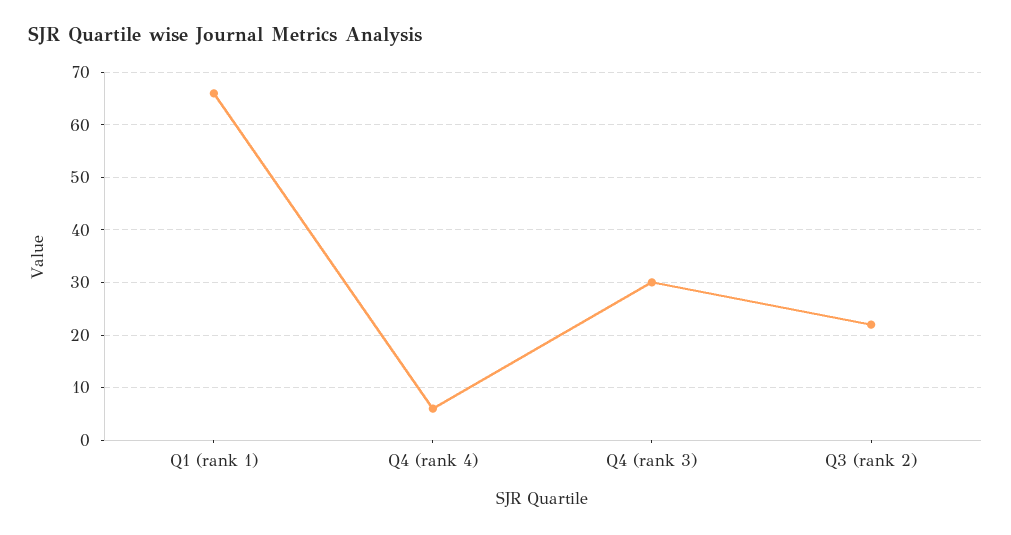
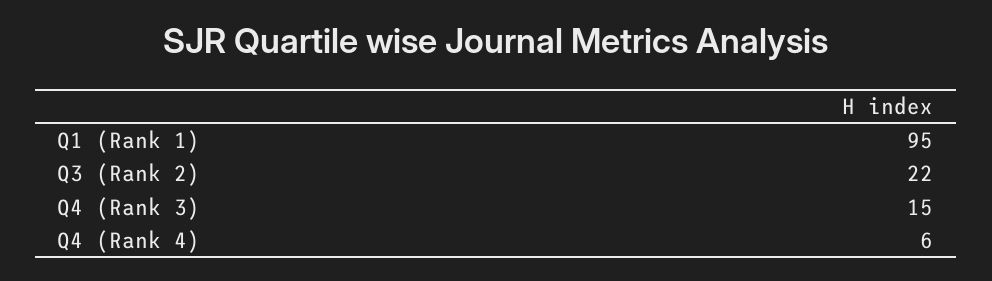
Q1 (rank 1): 65 -> 95
Q4 (rank 3): 30 -> 15

